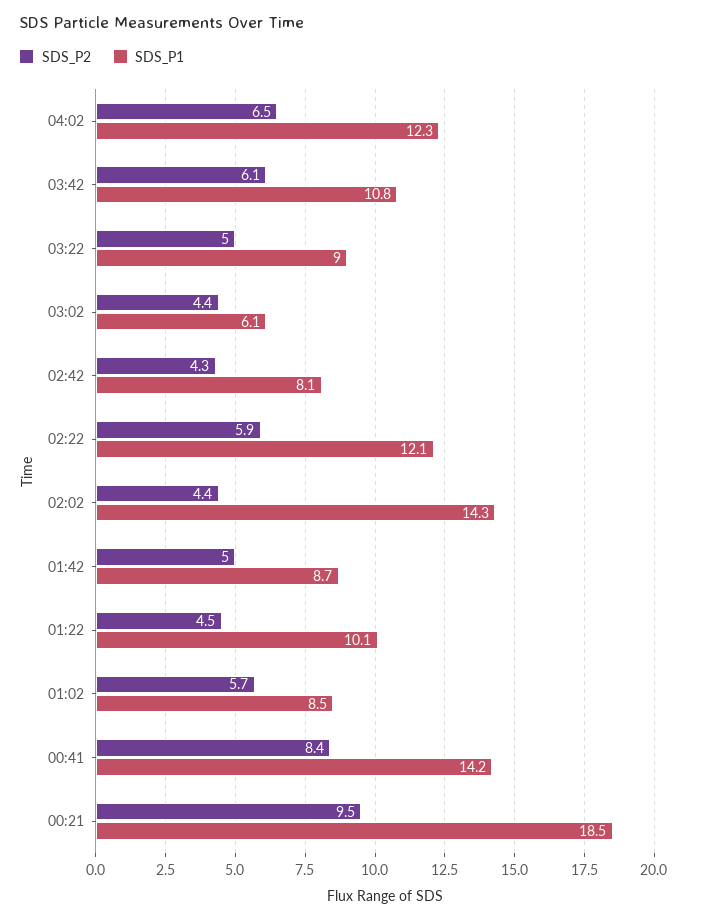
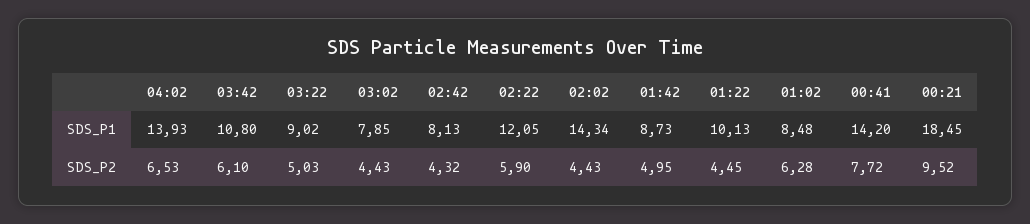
SDS_P1, 04:02: 12.3 -> 13.93
SDS_P1, 03:02: 6.1 -> 7.85
SDS_P2, 01:02: 5.7 -> 6.28
SDS_P2, 00:41: 8.4 -> 7.72

